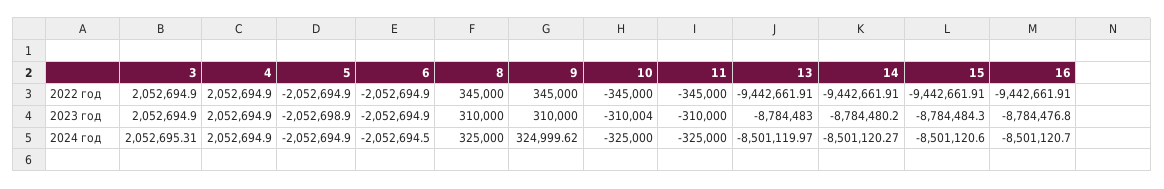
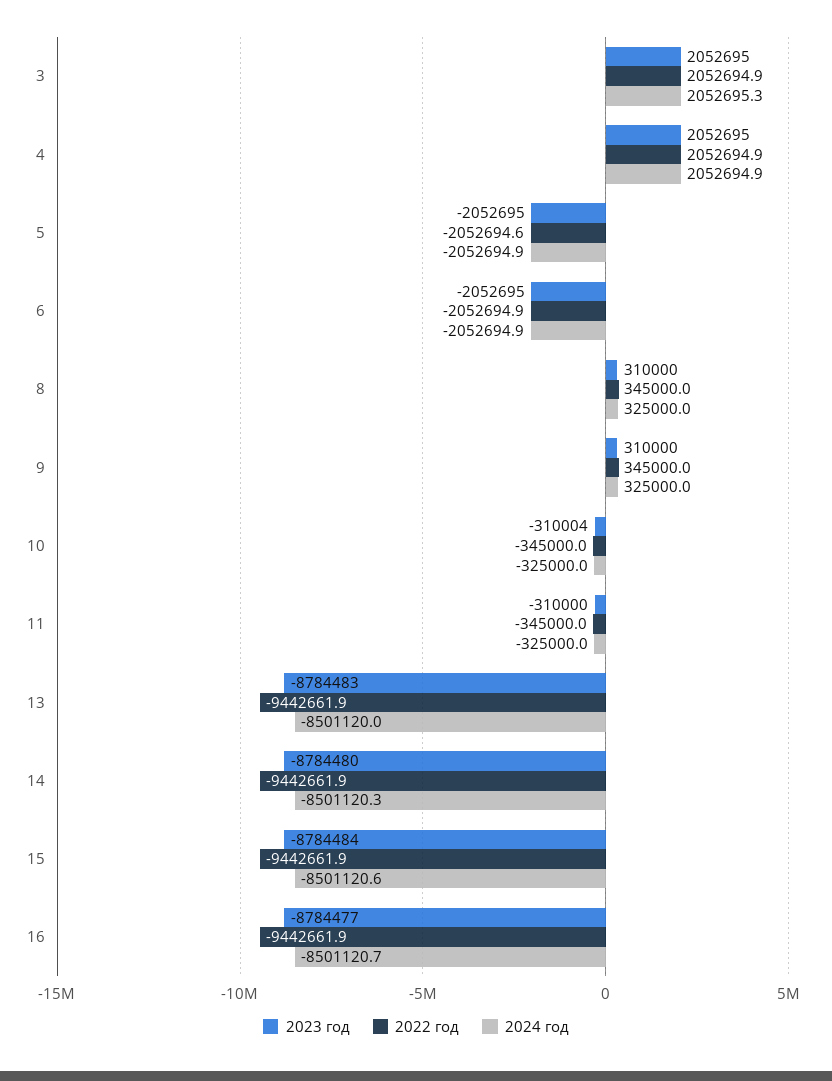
2022 год, 5: -2052694.9 -> -2052694.6
2023 год, 5: -2052698.9 -> -2052695
2024 год, 6: -2052694.5 -> -2052694.9
2024 год, 9: 324999.62 -> 325000

